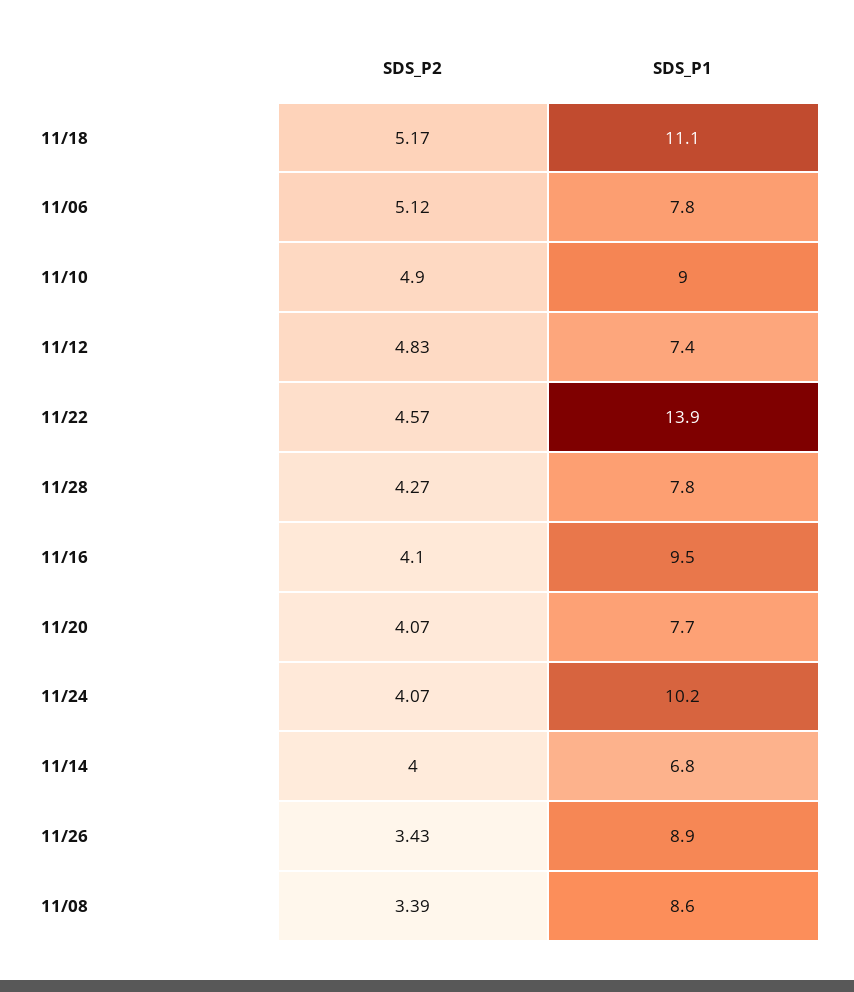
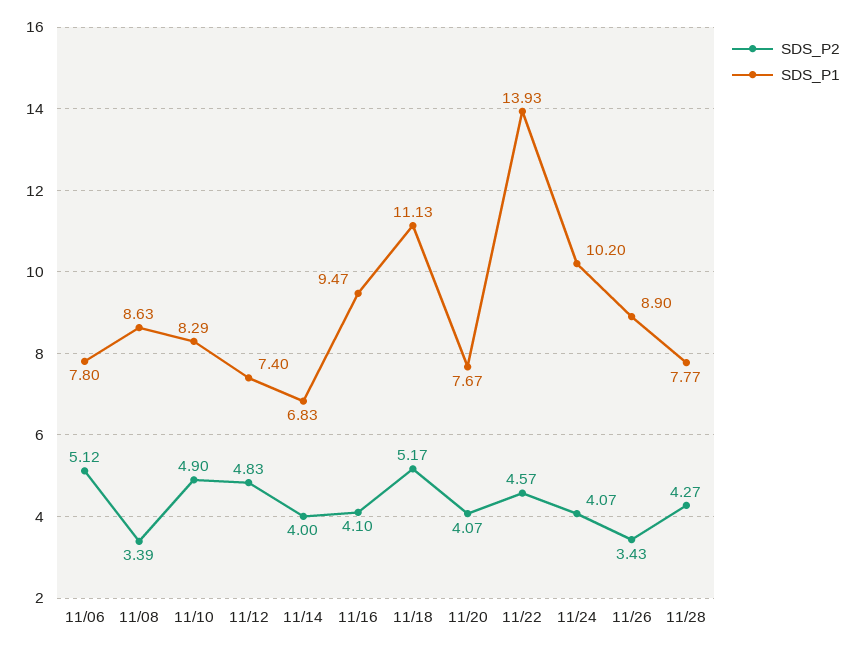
SDS_P1, 11/10: 9 -> 8.29

